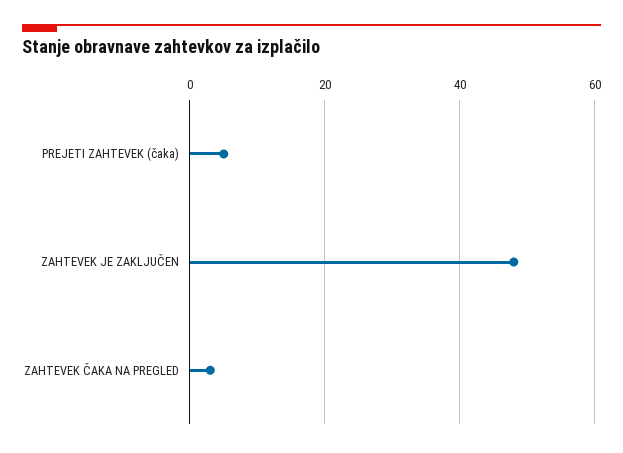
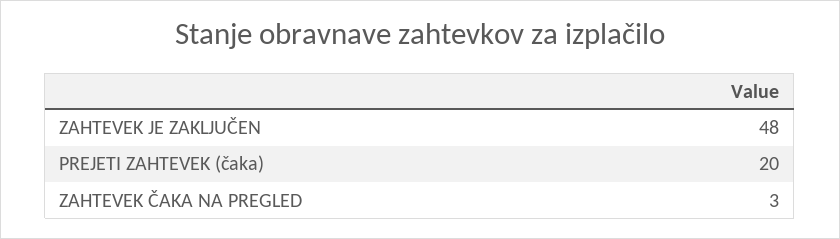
PREJETI ZAHTEVEK (čaka): 5 -> 20

